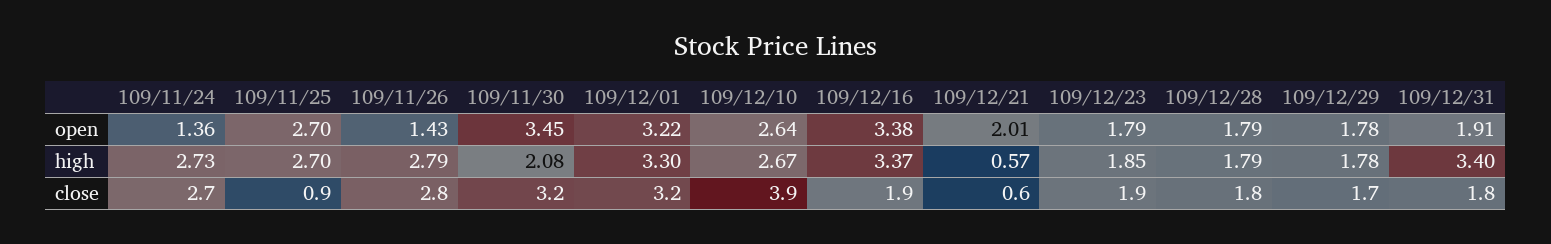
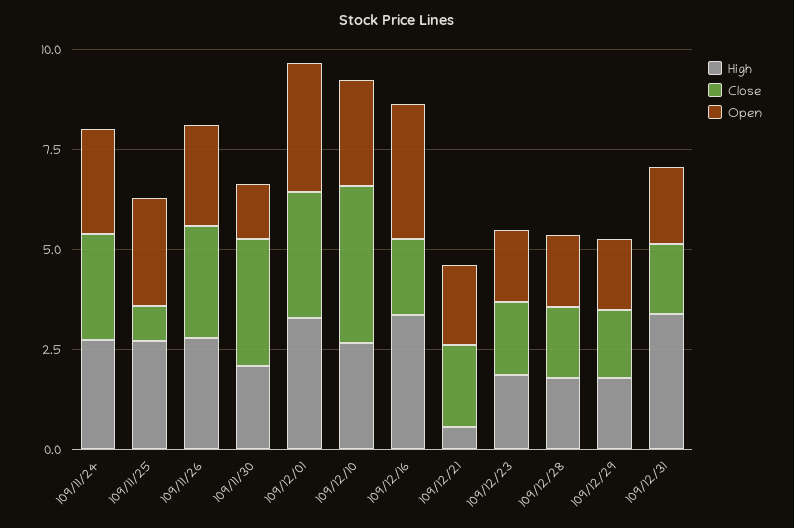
open, 109/11/24: 1.36 -> 2.5
open, 109/11/26: 1.43 -> 2.5
open, 109/11/30: 3.45 -> 1.5
close, 109/12/21: 0.6 -> 2

